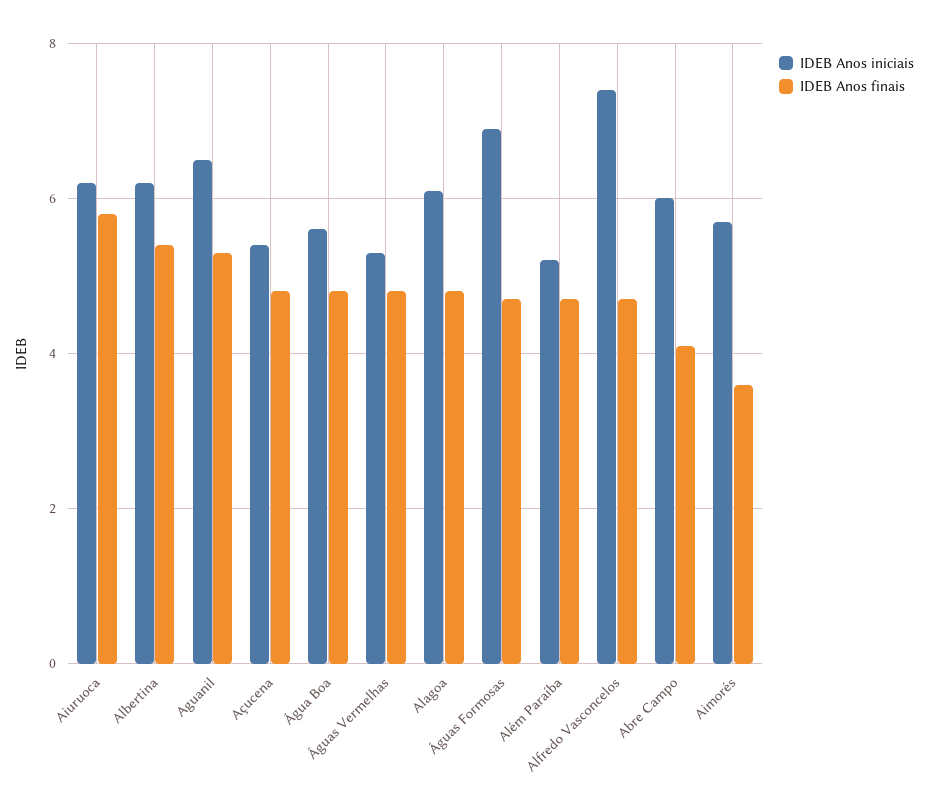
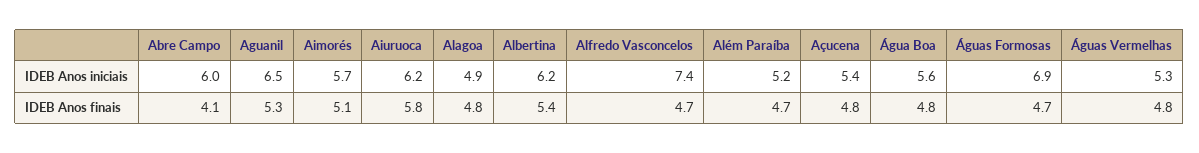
IDEB Anos iniciais, Alagoa: 6 -> 4.9
IDEB Anos finais, Aimorés: 3.5 -> 5.1

